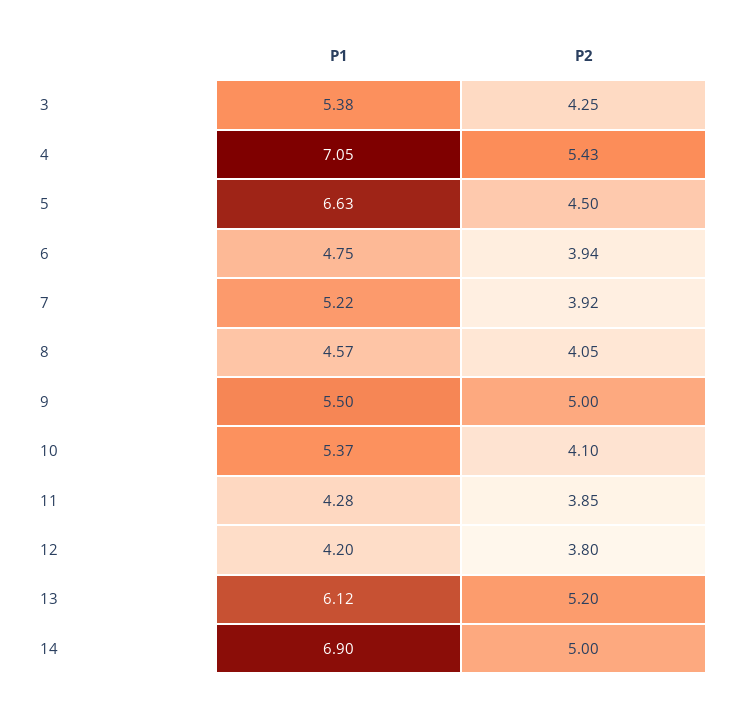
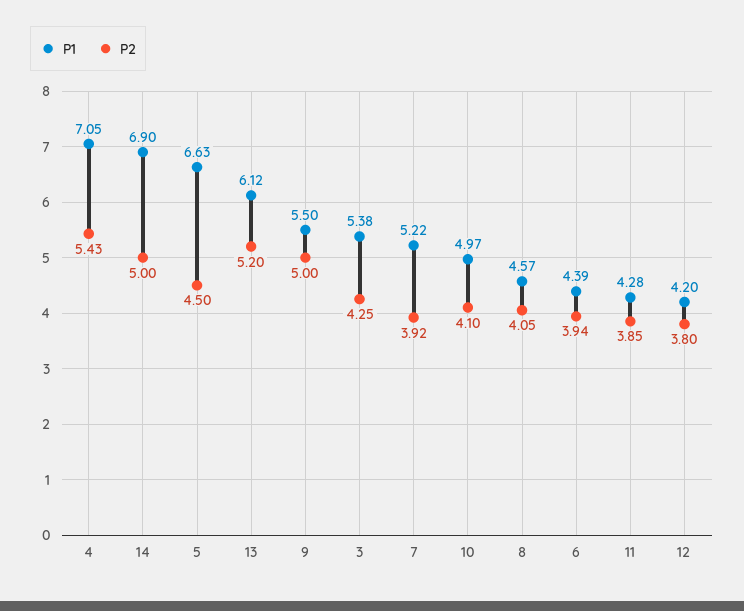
P1, 6: 4.75 -> 4.39
P1, 10: 5.37 -> 4.97

